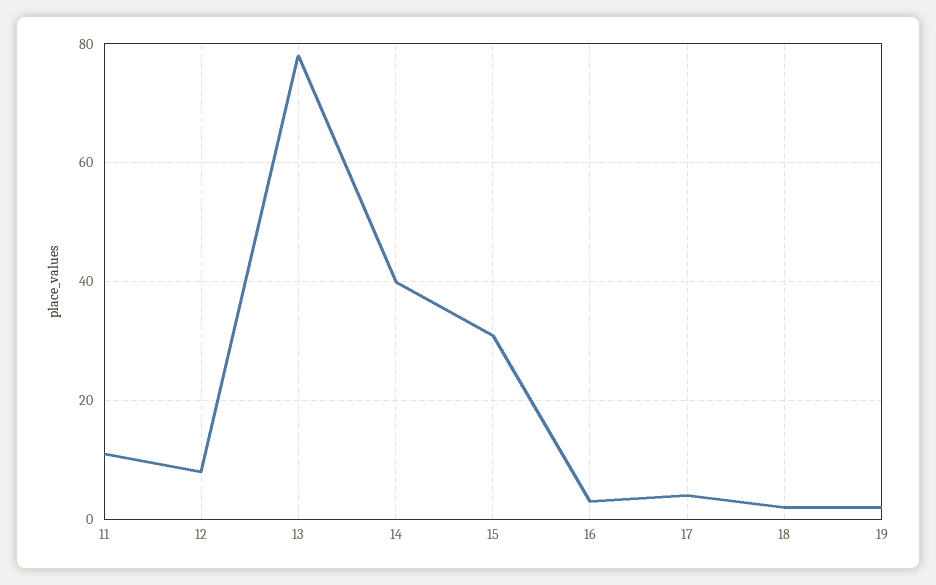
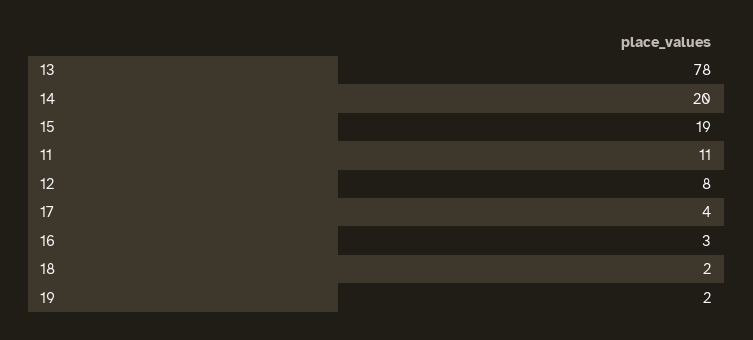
14: 40 -> 20
15: 30 -> 19

